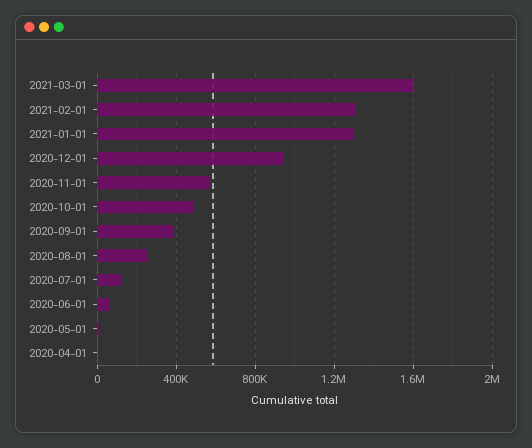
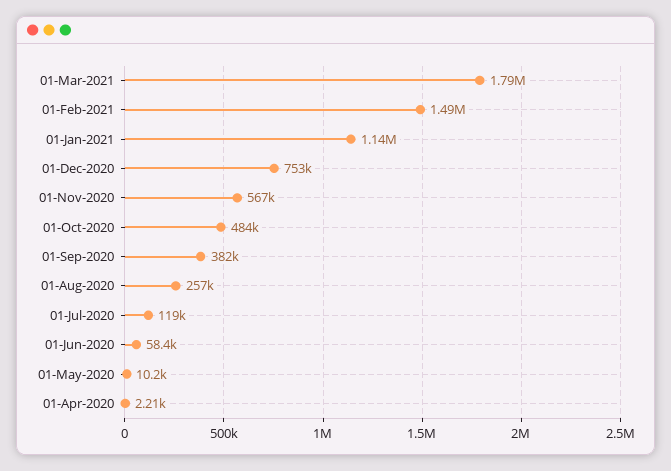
2021-03-01: 1600000 -> 1790000
2021-02-01: 1300000 -> 1490000
2021-01-01: 1300000 -> 1140000
2020-12-01: 950000 -> 753000

